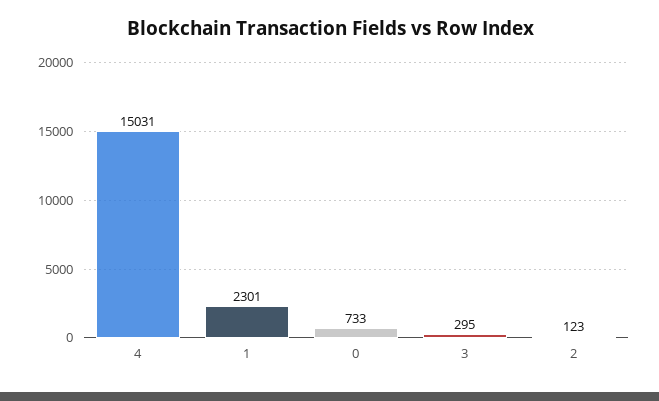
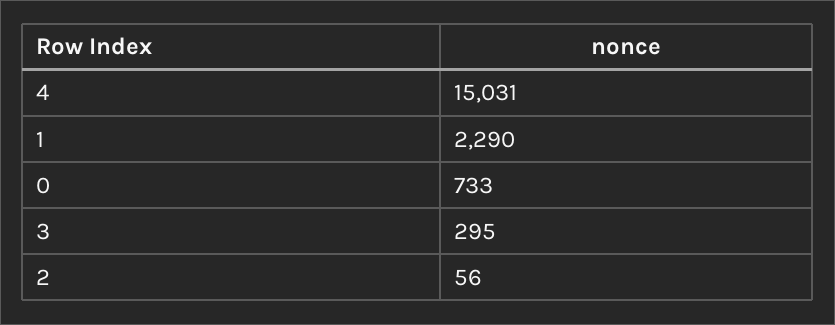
1: 2301 -> 2290
2: 123 -> 56

